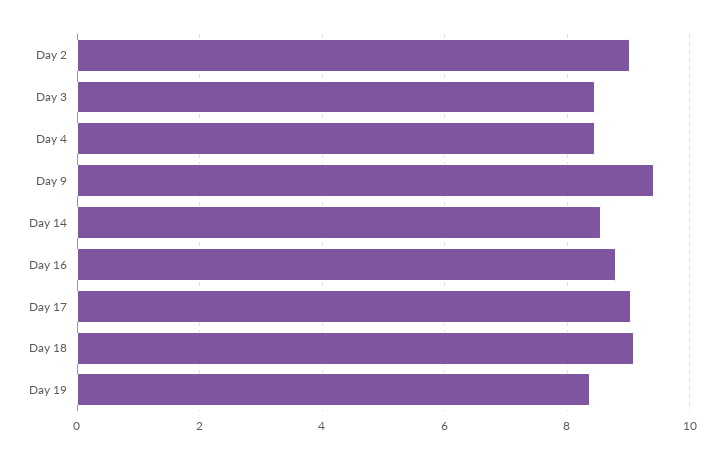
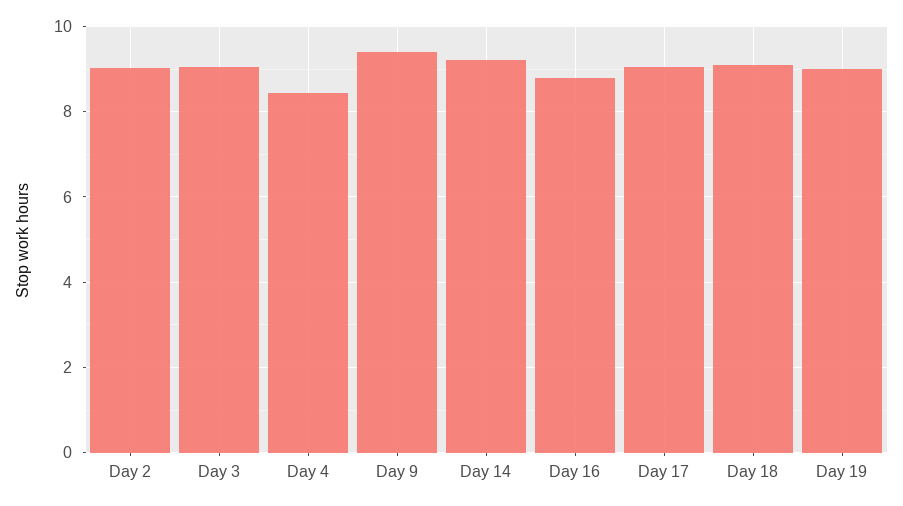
Day 3: 8.4 -> 9
Day 14: 8.6 -> 9.2
Day 19: 8.4 -> 9

